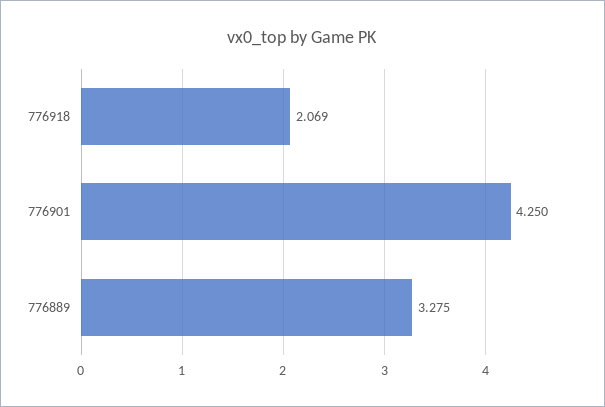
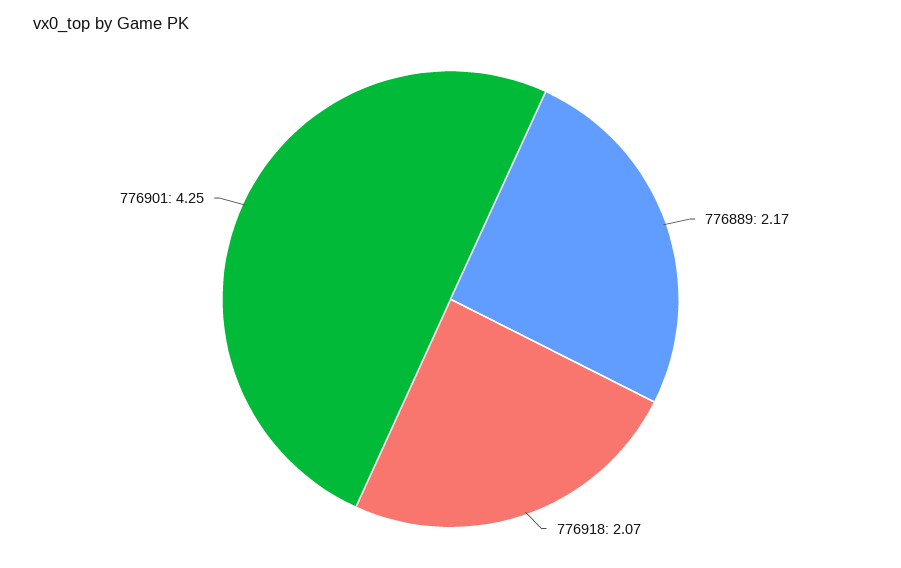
776889: 3.275 -> 2.17

